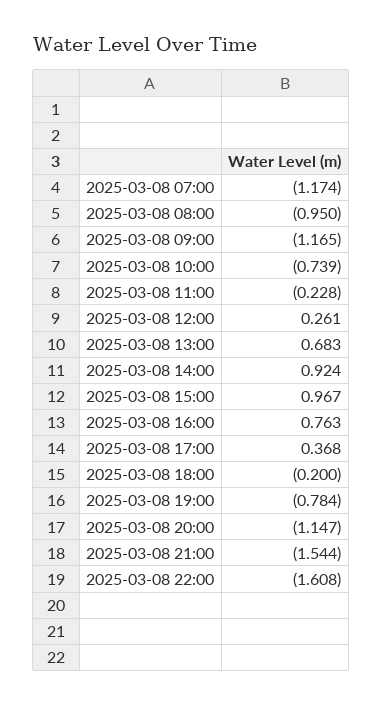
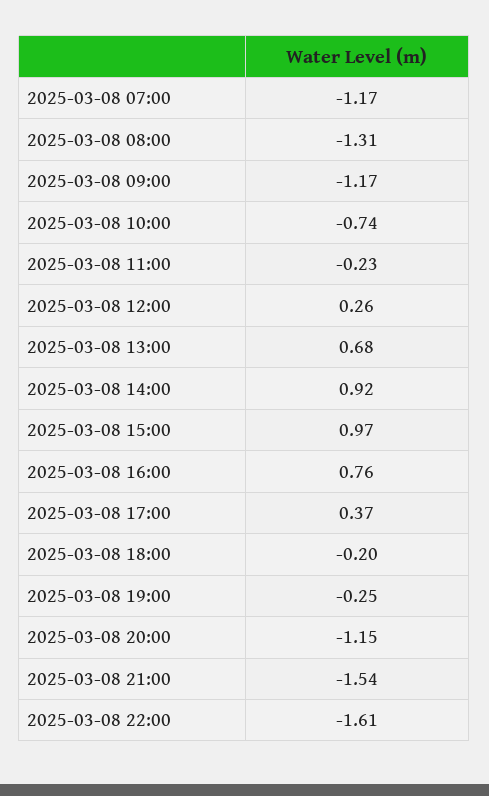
2025-03-08 08:00: -0.95 -> -1.31
2025-03-08 19:00: -0.784 -> -0.25

